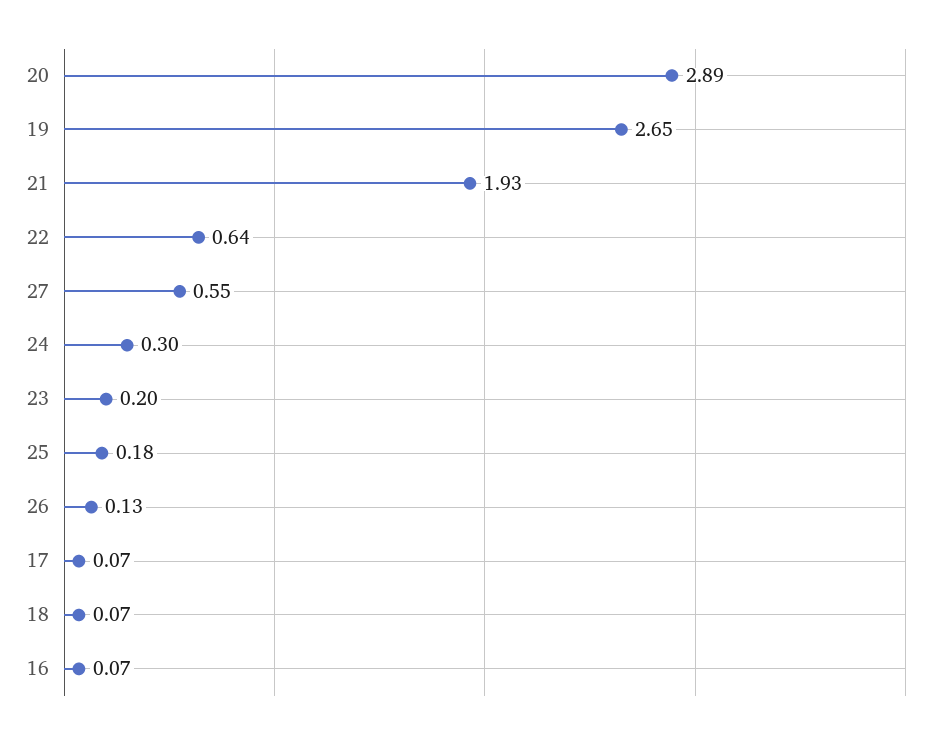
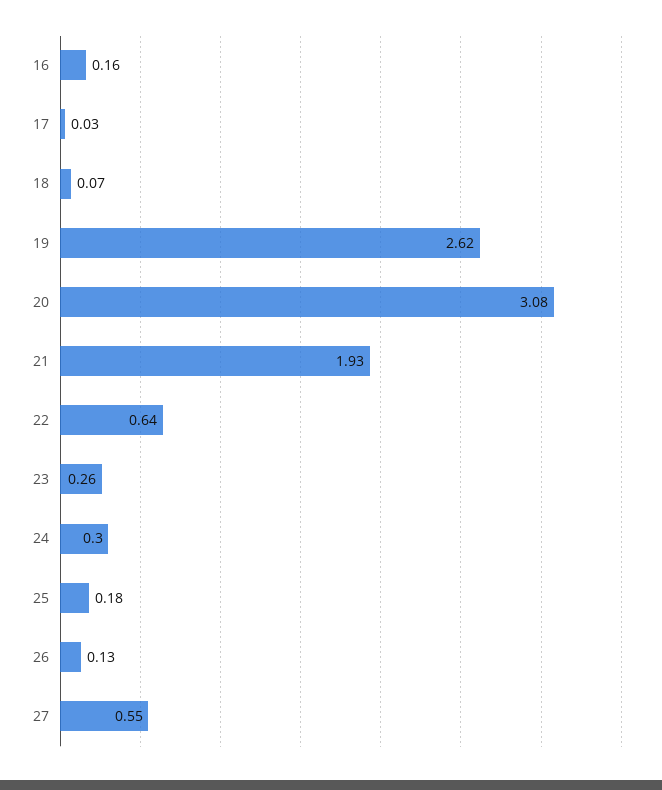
20: 2.89 -> 3.08
19: 2.65 -> 2.62
23: 0.2 -> 0.26
17: 0.07 -> 0.03
16: 0.07 -> 0.16

